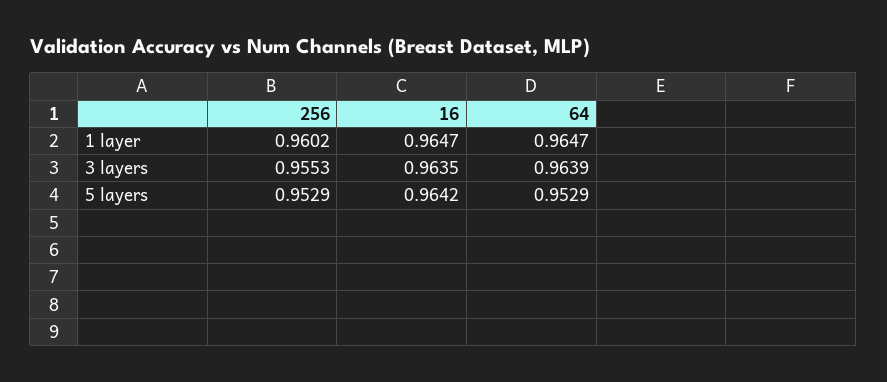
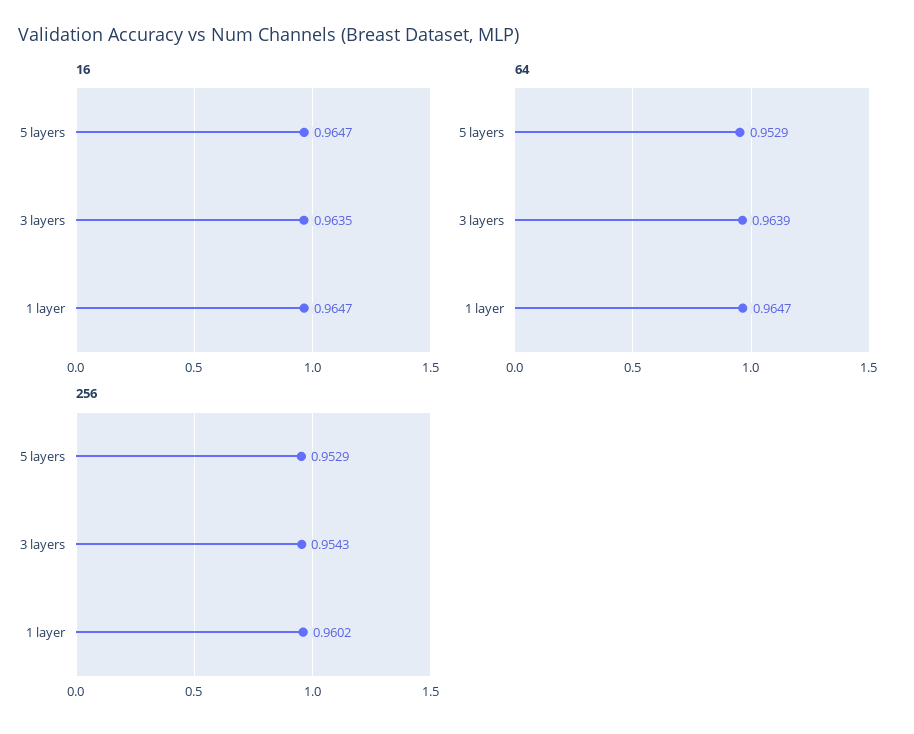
256, 3 layers: 0.9553 -> 0.9543
16, 5 layers: 0.9642 -> 0.9647

